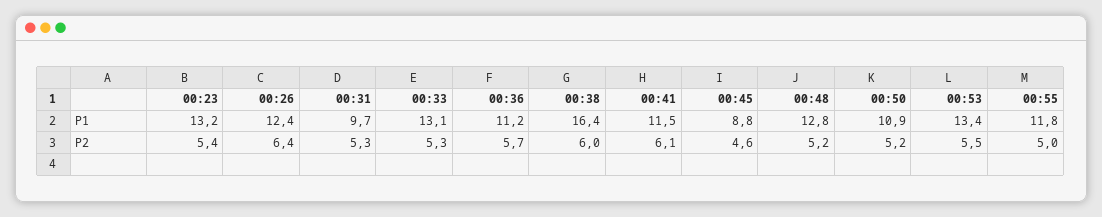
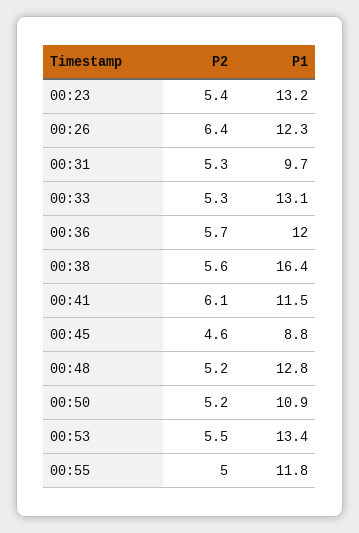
00:26, P1: 12.4 -> 12.3
00:36, P1: 11.2 -> 12
00:38, P2: 6 -> 5.6

